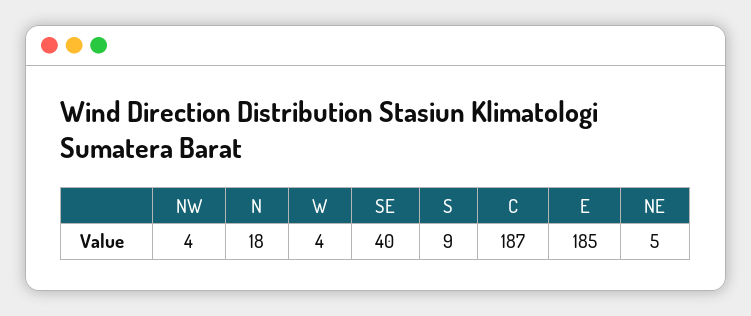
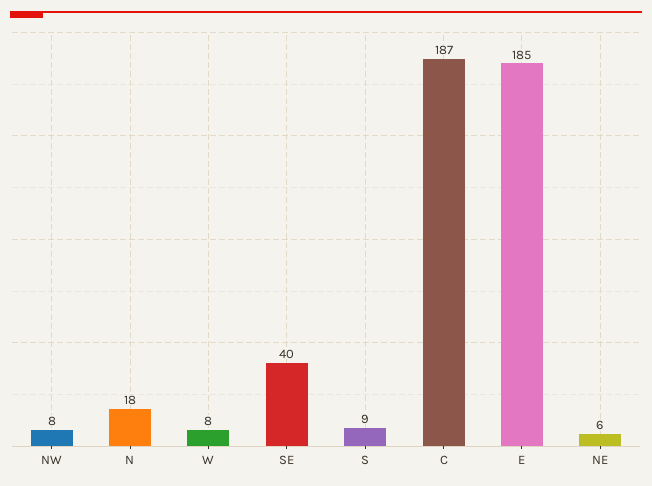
NW: 4 -> 8
W: 4 -> 8
NE: 5 -> 6

